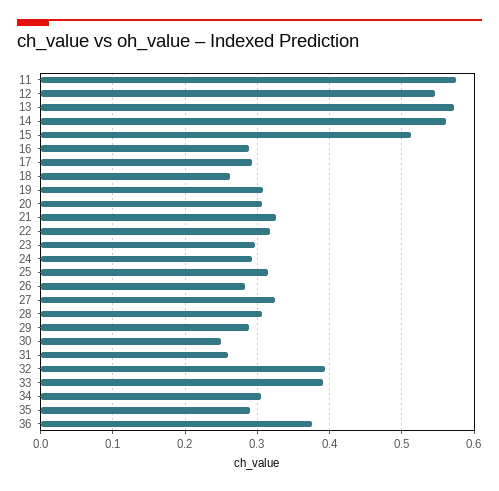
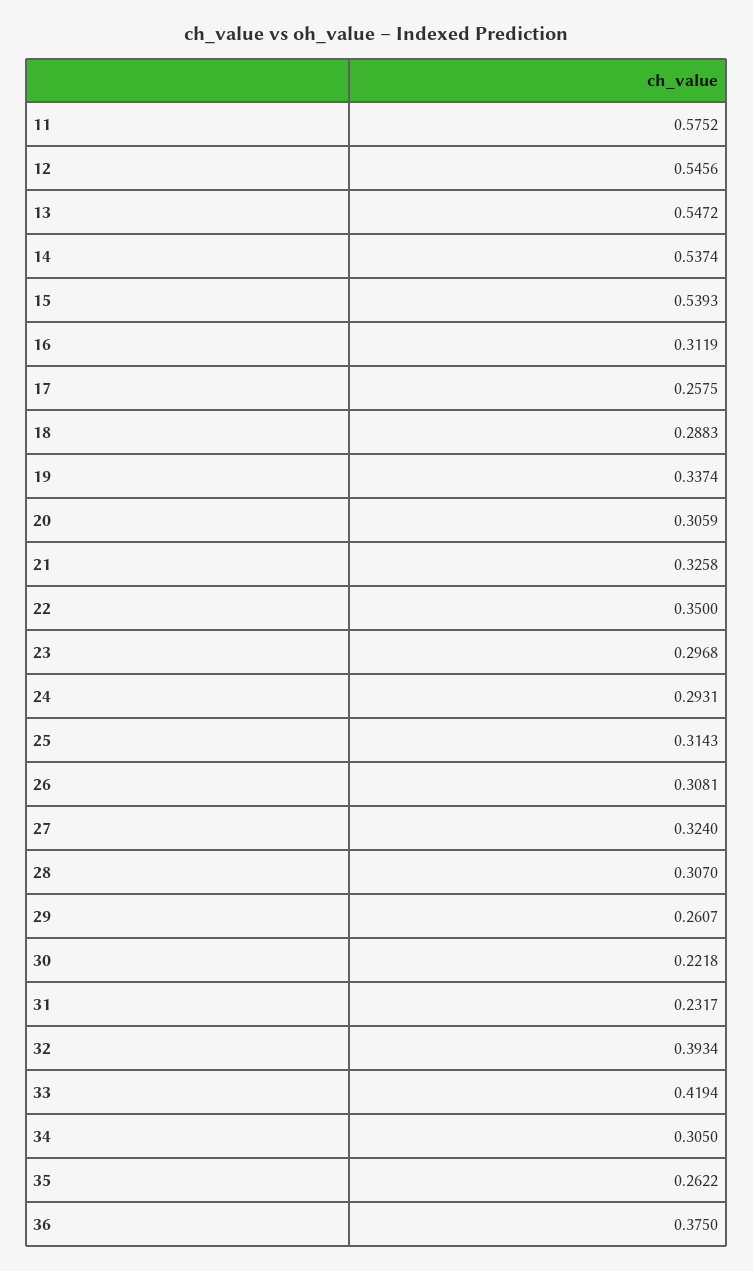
13: 0.57 -> 0.5472
14: 0.56 -> 0.5374
15: 0.51 -> 0.5393
16: 0.29 -> 0.3119
17: 0.29 -> 0.2575
18: 0.26 -> 0.2883
19: 0.31 -> 0.3374
22: 0.32 -> 0.35
26: 0.28 -> 0.3081
29: 0.29 -> 0.2607
30: 0.25 -> 0.2218
31: 0.26 -> 0.2317
33: 0.39 -> 0.4194
35: 0.29 -> 0.2622

